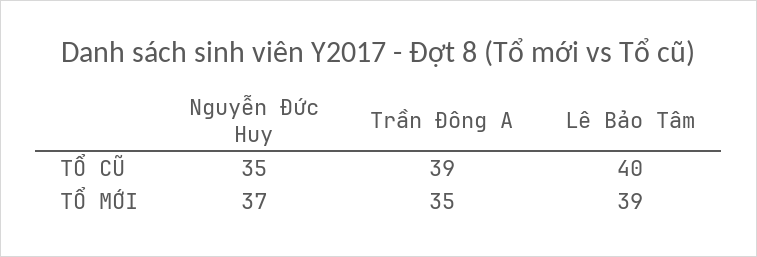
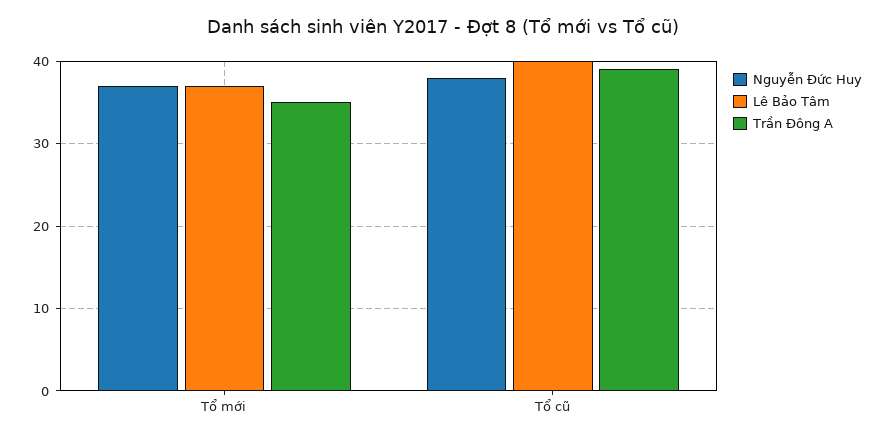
Nguyễn Đức Huy, TỔ CŨ: 35 -> 38
Lê Bảo Tâm, TỔ MỚI: 39 -> 37

